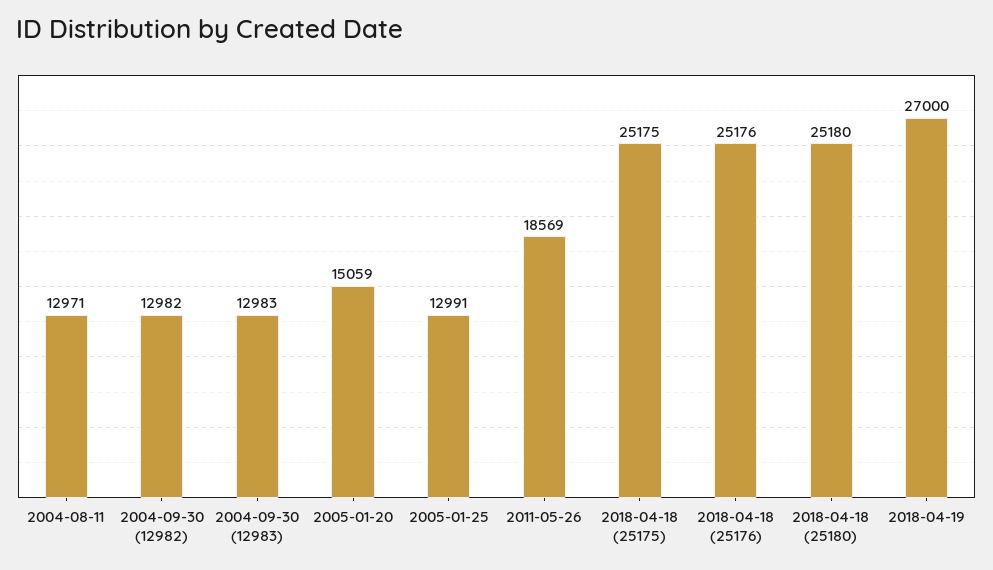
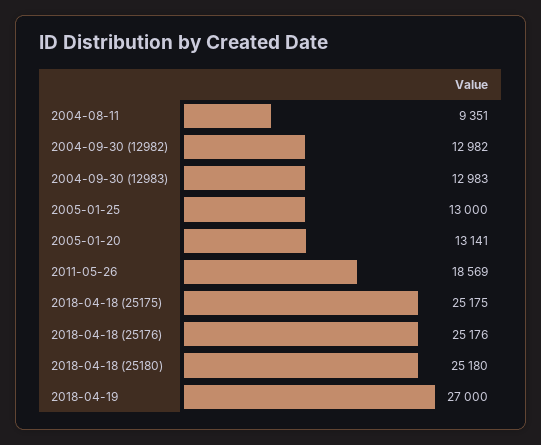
2004-08-11: 12971 -> 9351
2005-01-20: 15059 -> 13141
2005-01-25: 12991 -> 13000

